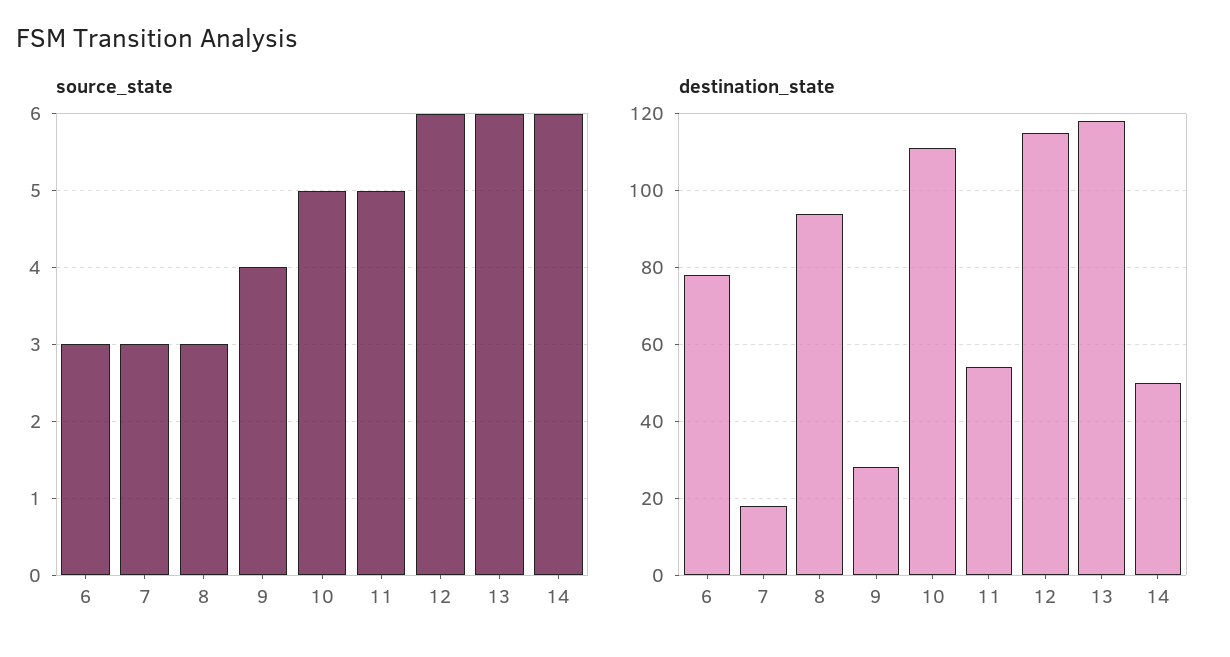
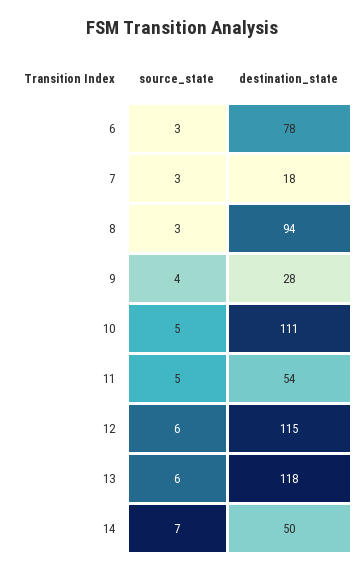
source_state, 14: 6 -> 7

